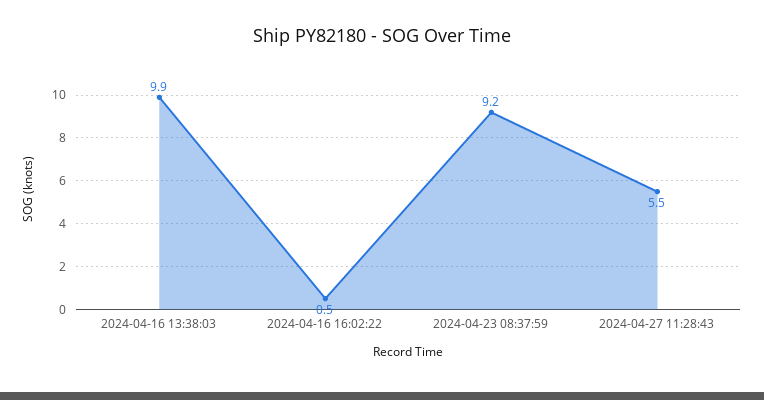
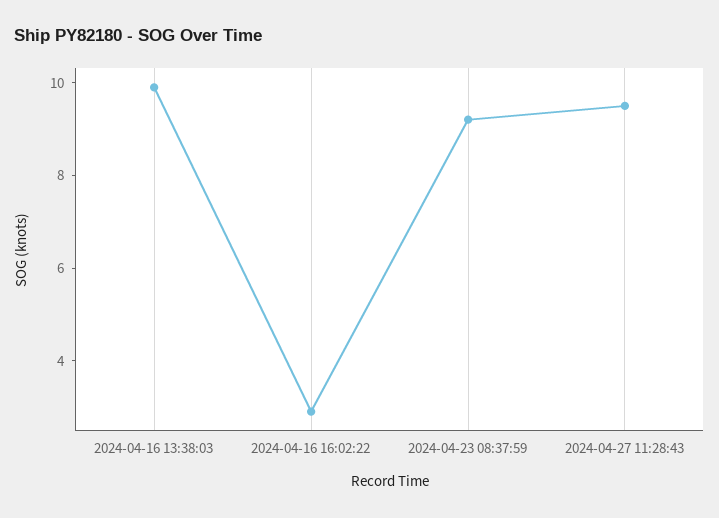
2024-04-16 16:02:22: 0.5 -> 3
2024-04-27 11:28:43: 5.5 -> 9.5

